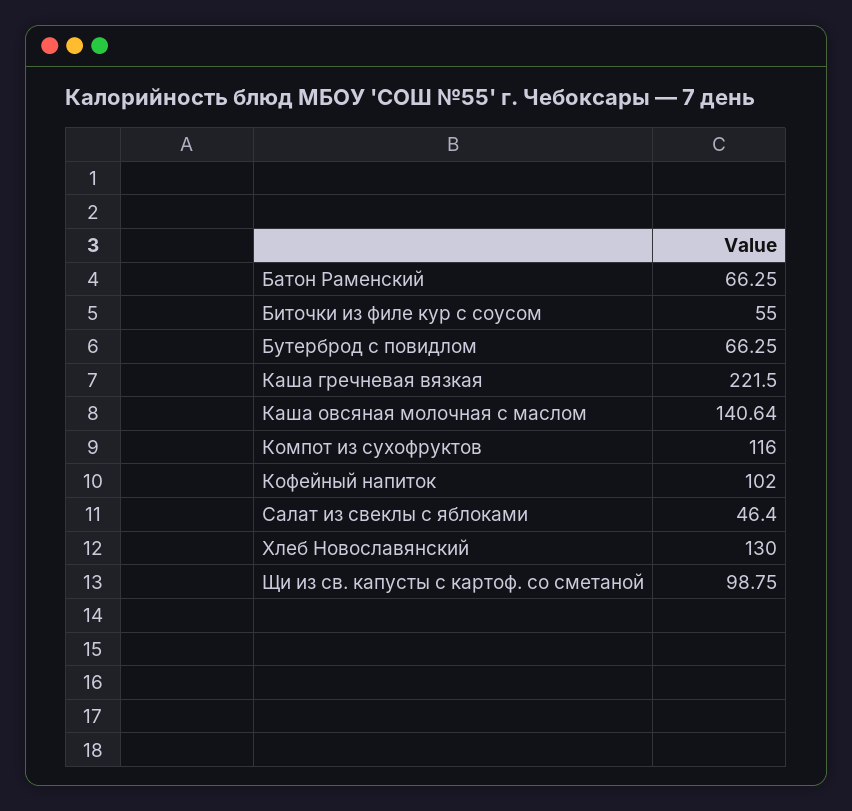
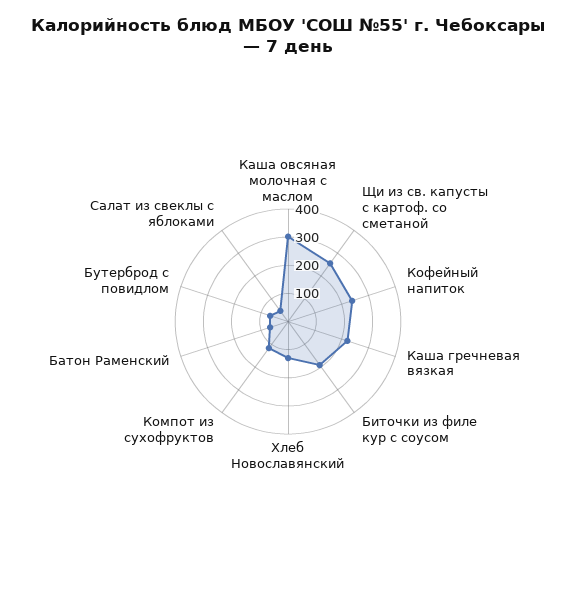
Биточки из филе кур с соусом: 55 -> 200
Каша овсяная молочная с маслом: 140.64 -> 300
Кофейный напиток: 102 -> 250
Щи из св. капусты с картоф. со сметаной: 98.75 -> 250

